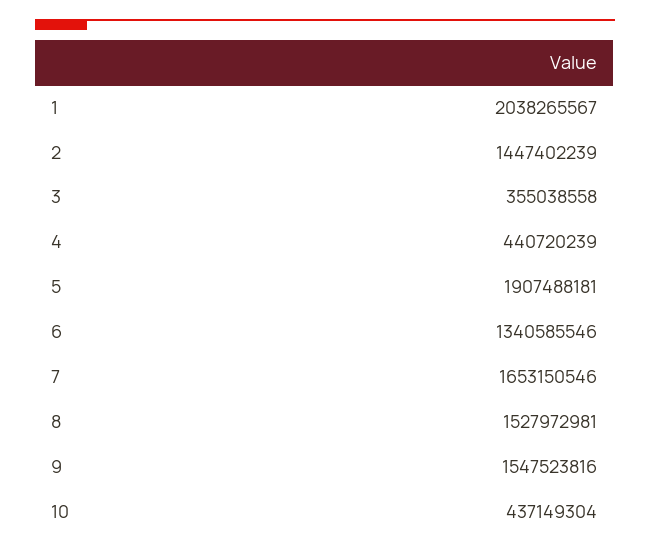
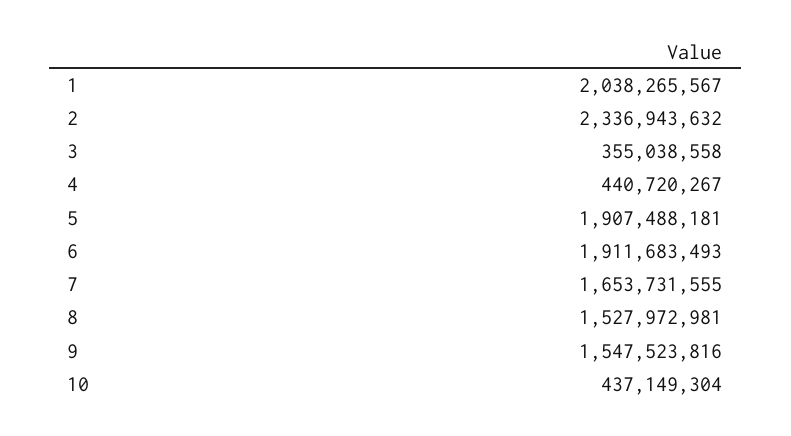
2: 1447402239 -> 2336943632
4: 440720239 -> 440720267
6: 1340585546 -> 1911683493
7: 1653150546 -> 1653731555

